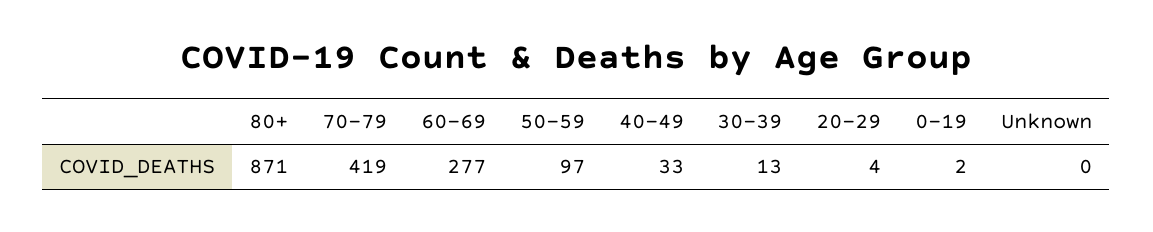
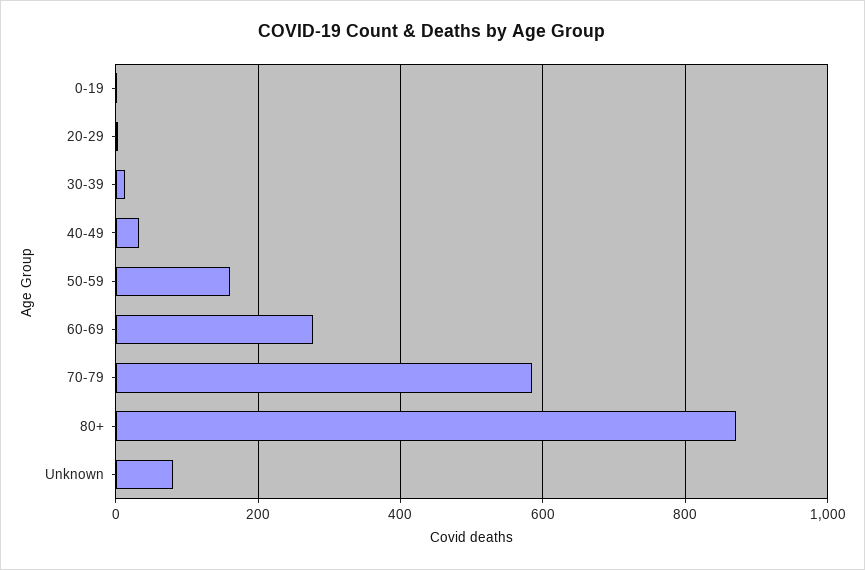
70-79: 419 -> 580
50-59: 97 -> 160
Unknown: 0 -> 80

